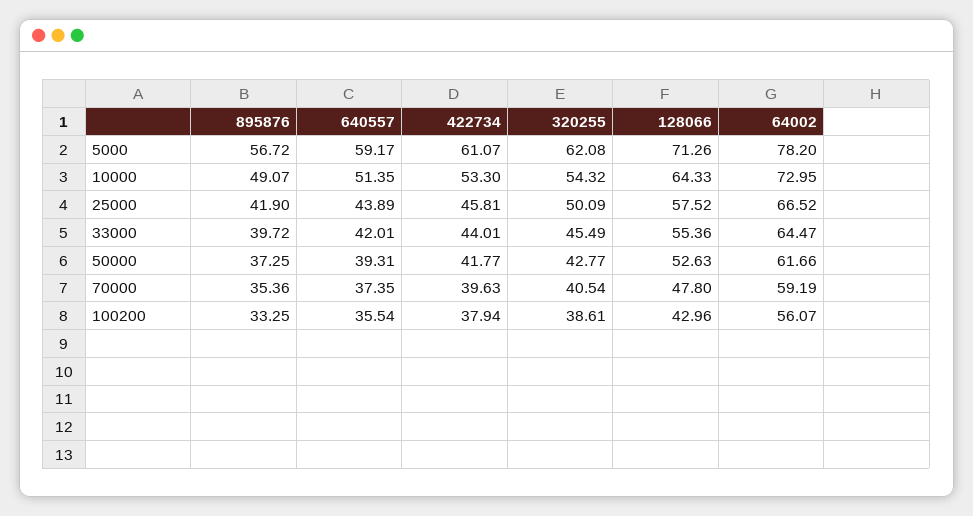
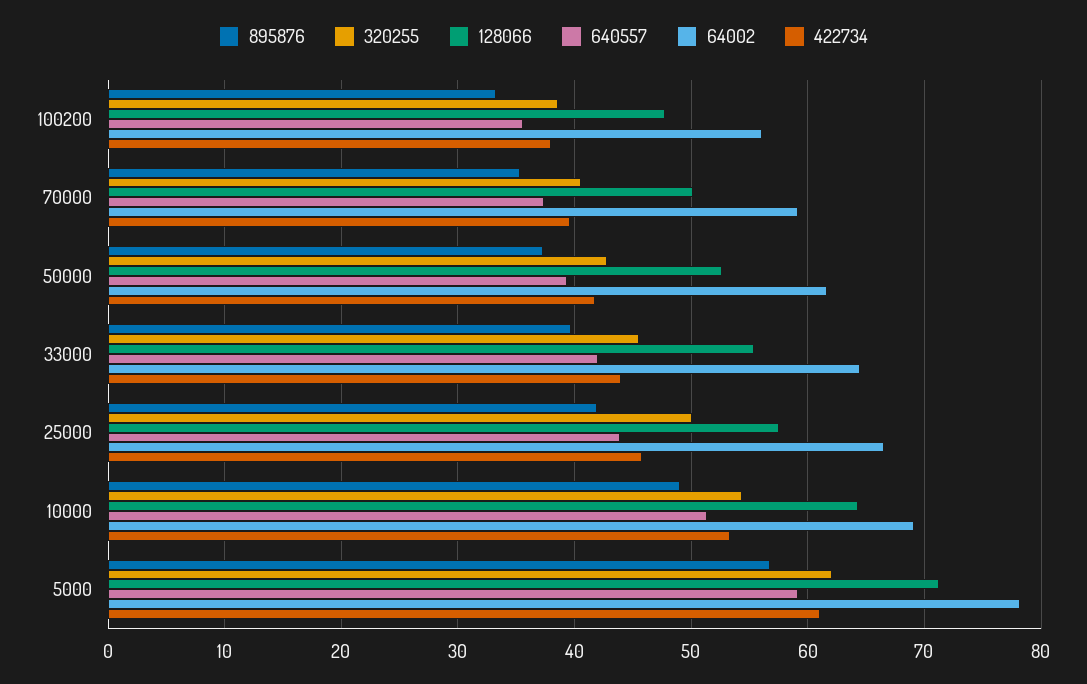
64002, 10000: 72.95 -> 69
128066, 70000: 47.8 -> 50
128066, 100200: 42.96 -> 48

